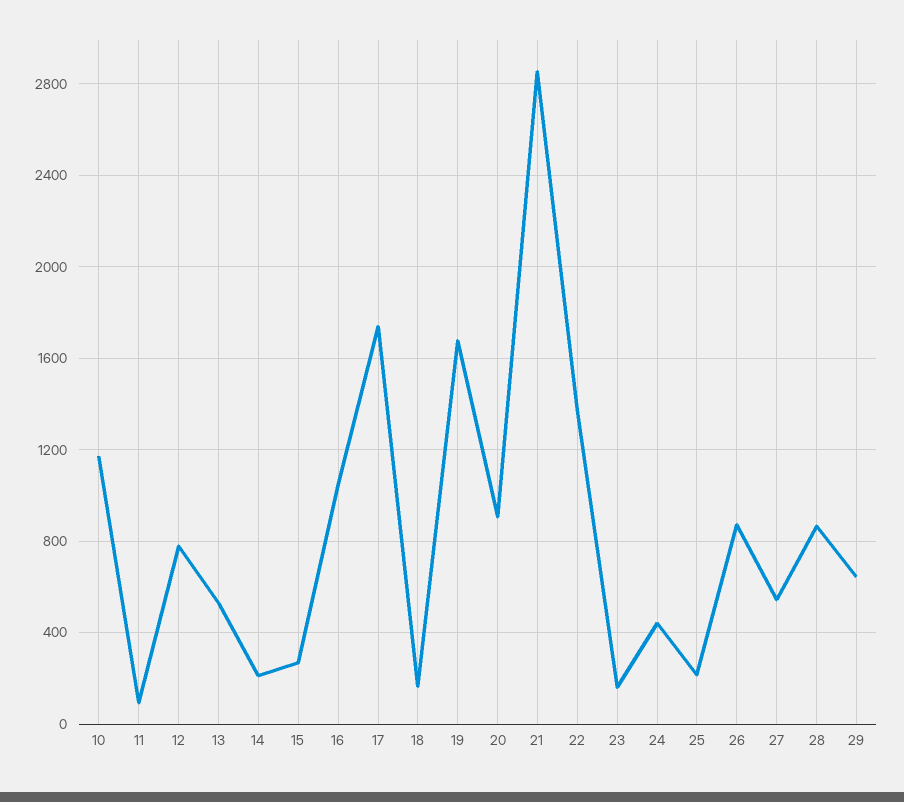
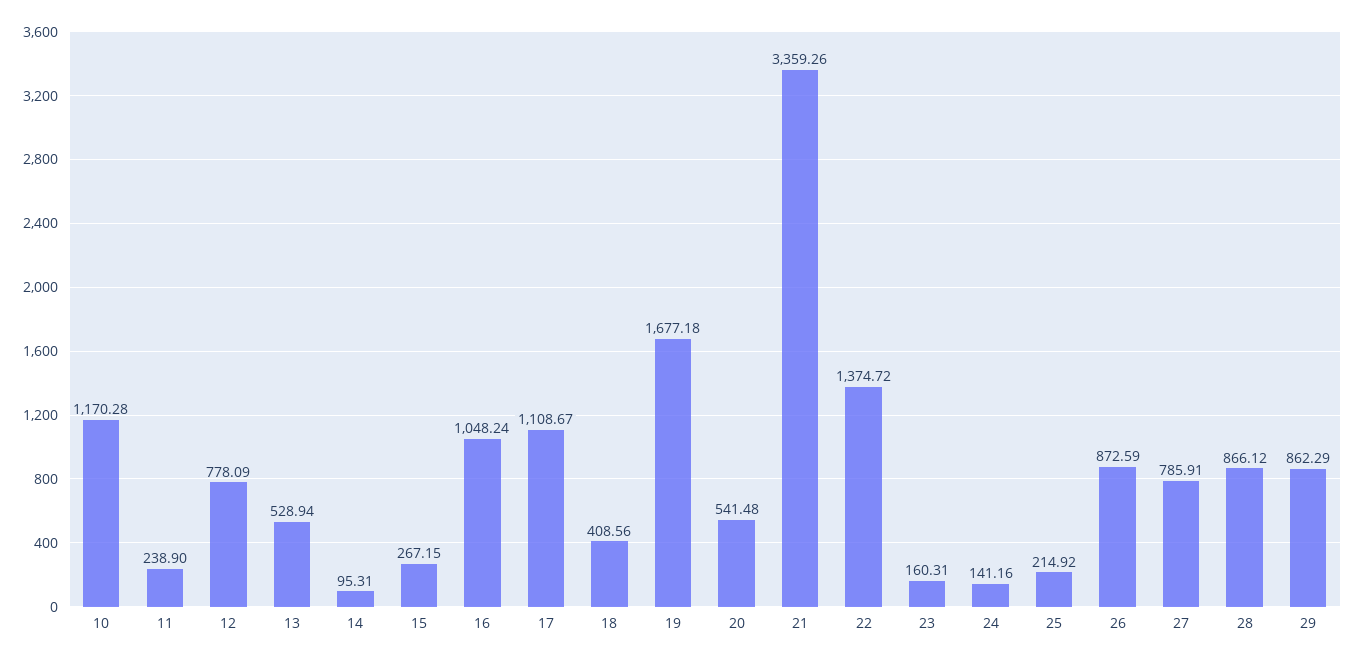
11: 100 -> 238.9
14: 200 -> 95.31
17: 1750 -> 1108.67
18: 150 -> 408.56
20: 900 -> 541.48
21: 2850 -> 3359.26
24: 450 -> 141.16
27: 550 -> 785.91
29: 650 -> 862.29

